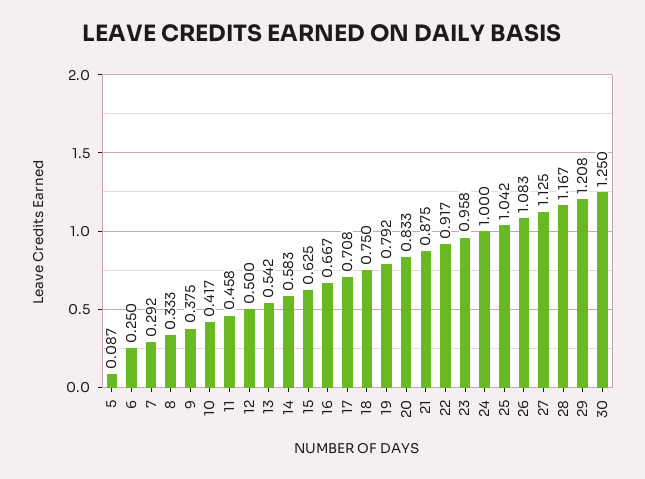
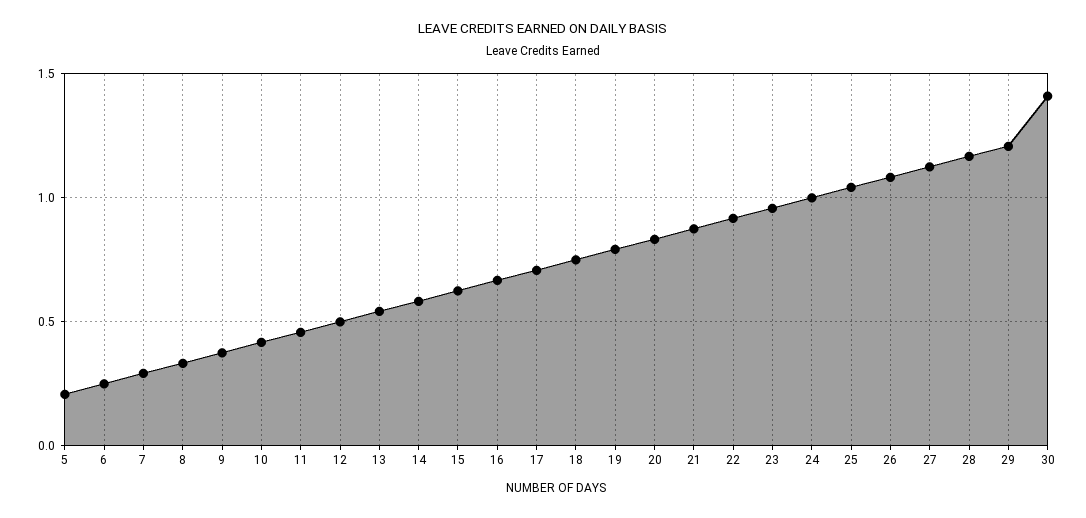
5: 0.087 -> 0.2
30: 1.25 -> 1.4

